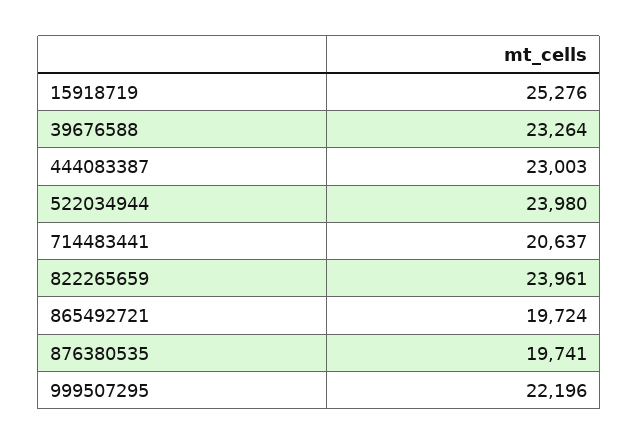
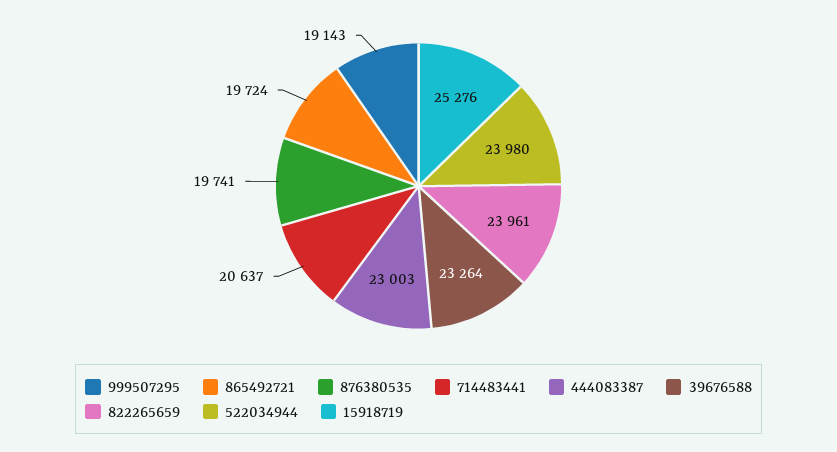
999507295: 22196 -> 19143

